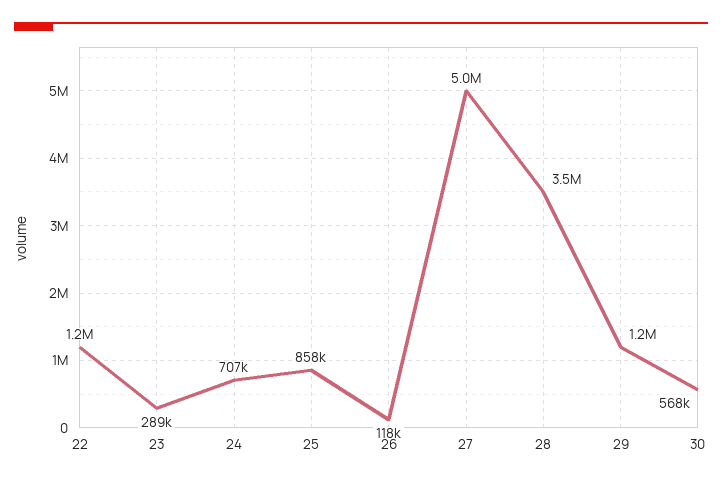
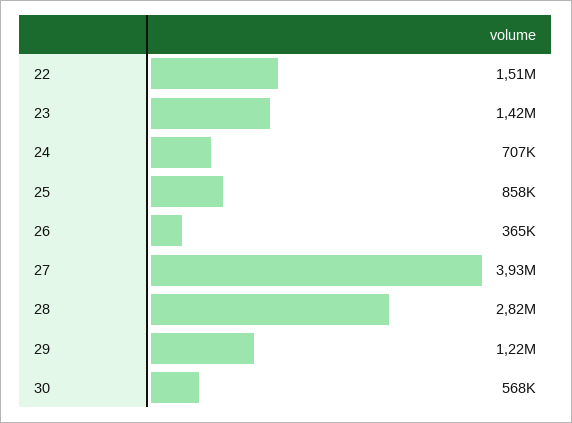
22: 1200000 -> 1510000
23: 289000 -> 1420000
26: 118000 -> 365000
27: 5000000 -> 3930000
28: 3500000 -> 2820000

